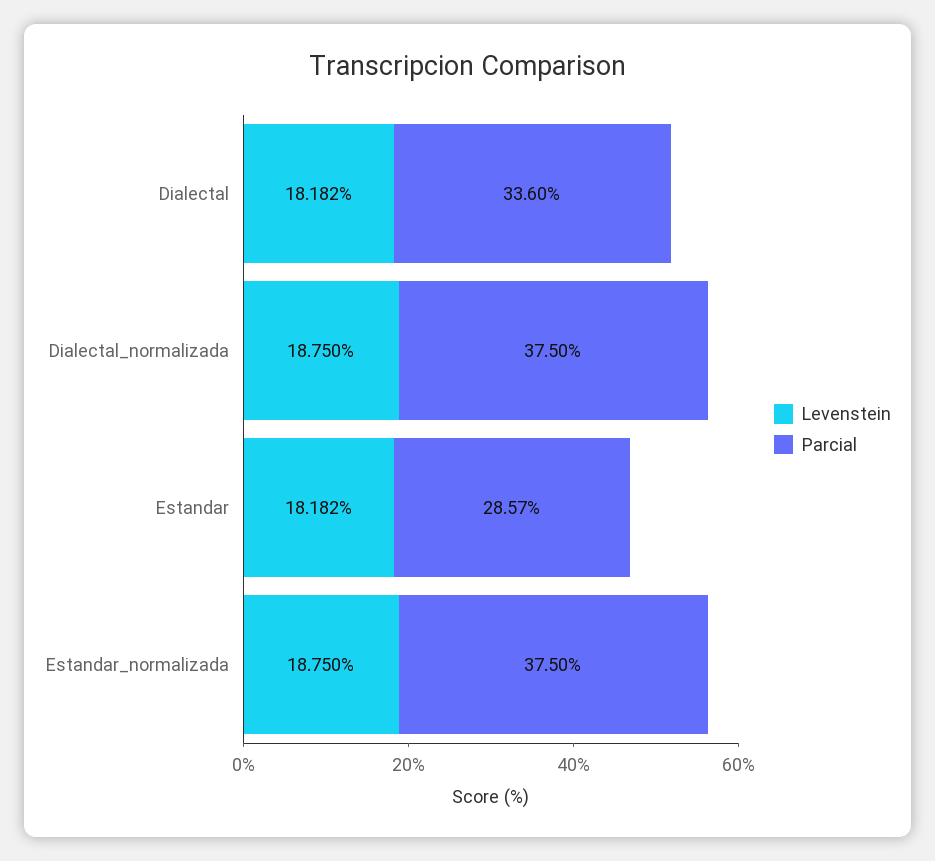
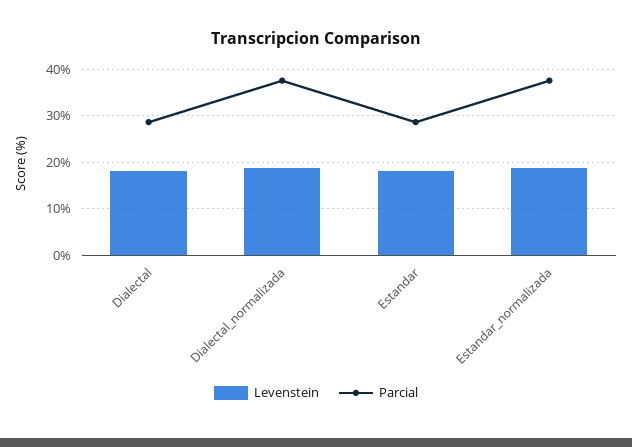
Parcial, Dialectal: 33.6 -> 28

